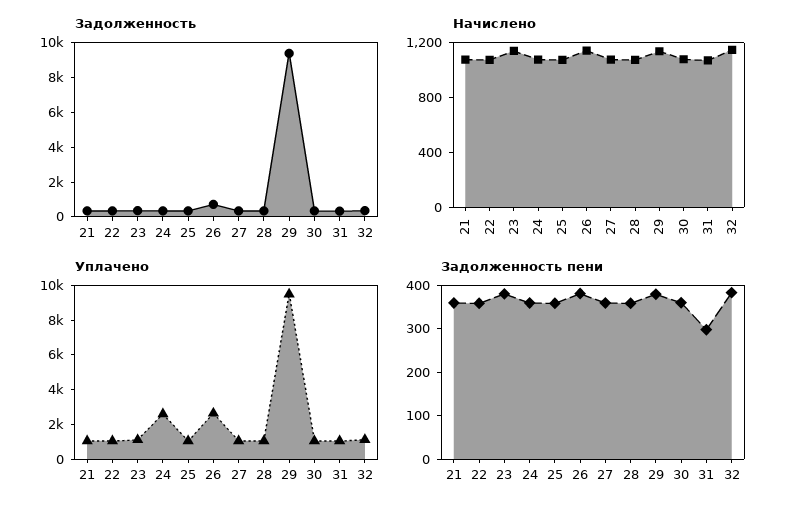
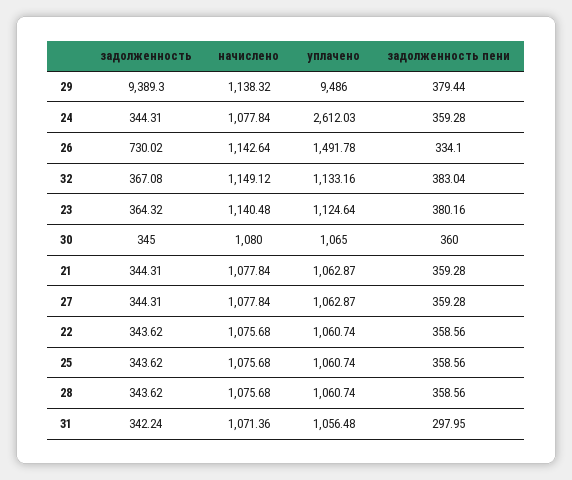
Уплачено, 26: 2500 -> 1491.78
Задолженность пени, 26: 380 -> 334.1

